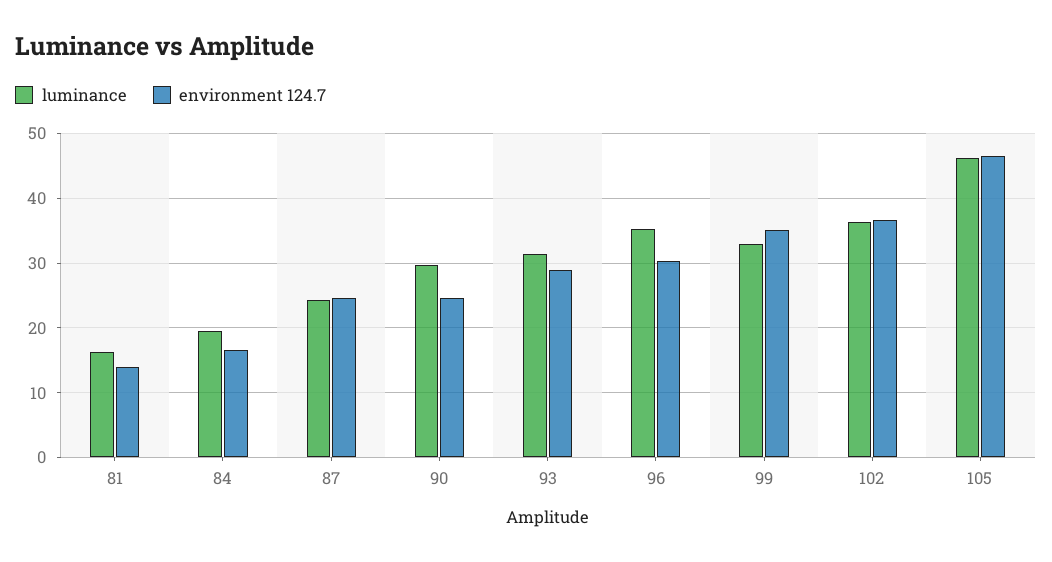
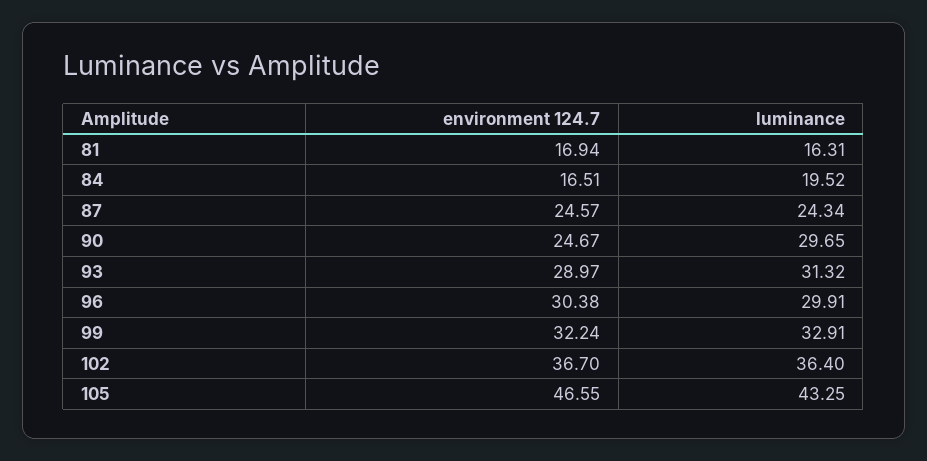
environment 124.7, 81: 14 -> 16.94
luminance, 96: 35 -> 29.91
environment 124.7, 99: 35 -> 32.24
luminance, 105: 46 -> 43.25

